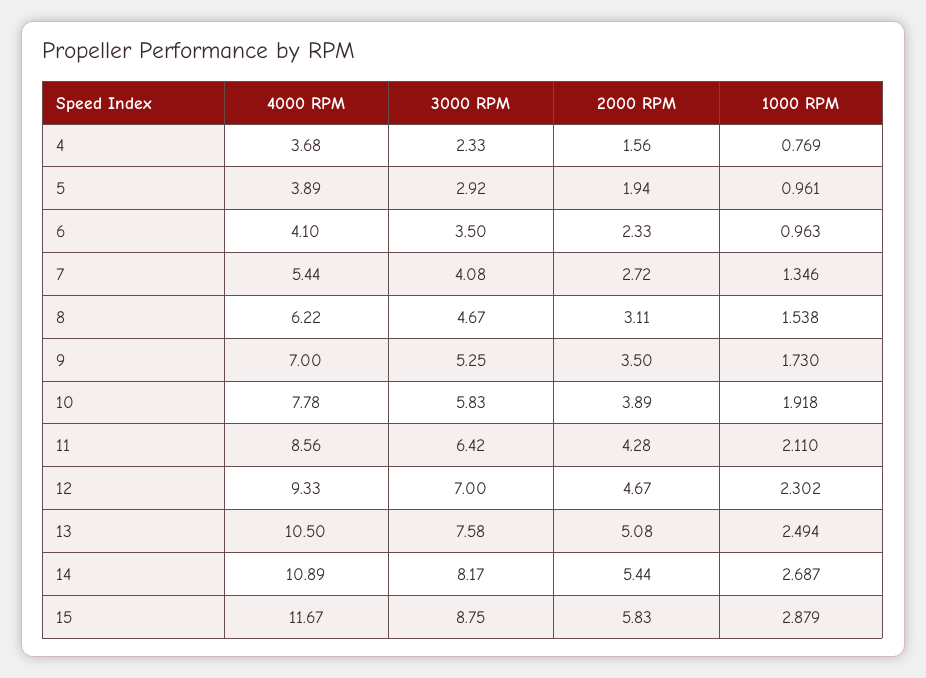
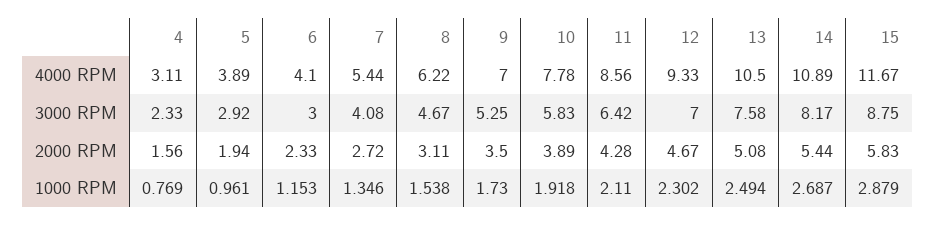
4000 RPM, 4: 3.68 -> 3.11
3000 RPM, 6: 3.5 -> 3
1000 RPM, 6: 0.963 -> 1.153

